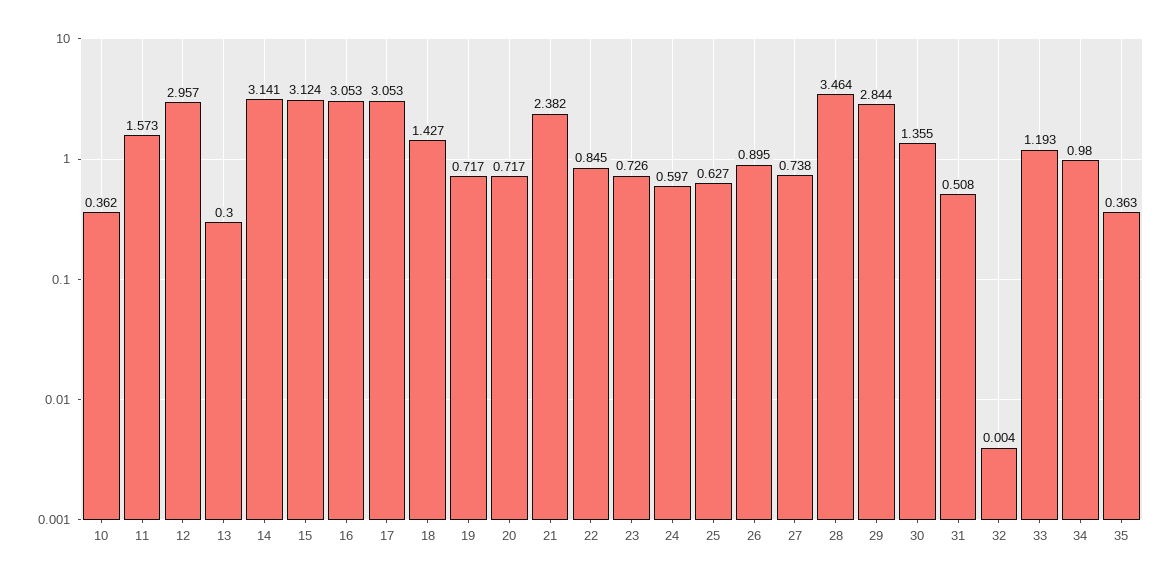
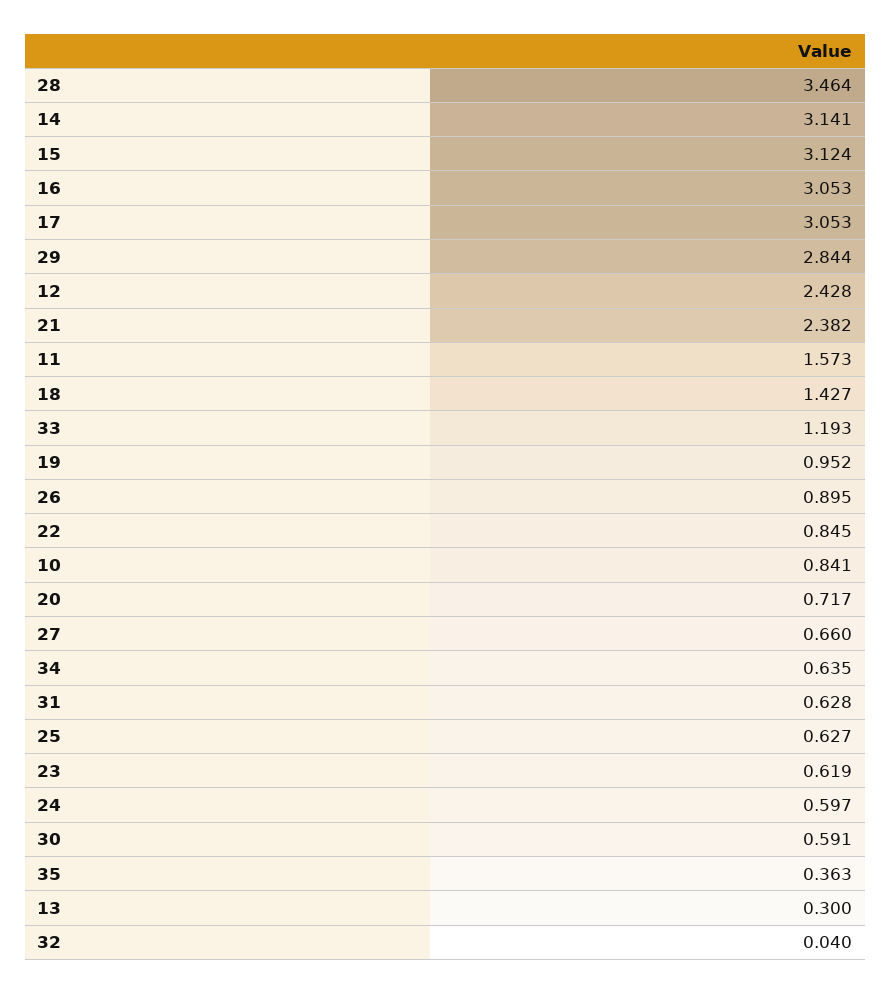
10: 0.362 -> 0.841
12: 2.957 -> 2.428
19: 0.717 -> 0.952
23: 0.726 -> 0.619
27: 0.738 -> 0.66
30: 1.355 -> 0.591
31: 0.508 -> 0.628
32: 0.004 -> 0.04
34: 0.98 -> 0.635

